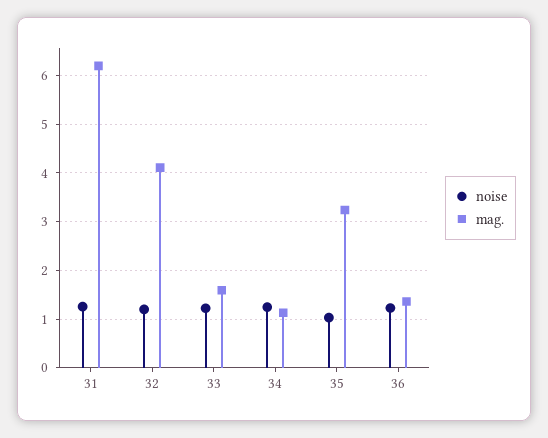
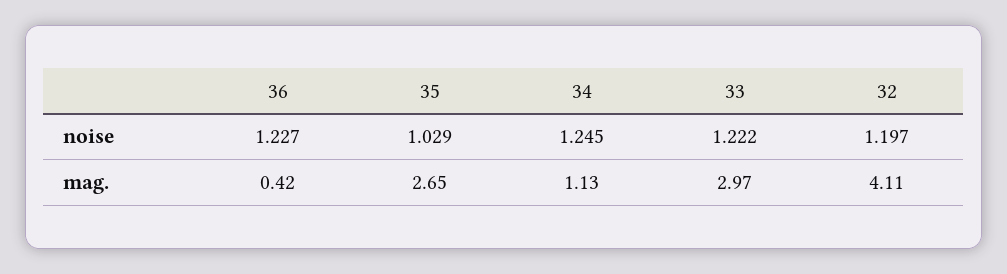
noise, 31: 1.2 -> none
mag., 31: 6.2 -> none
mag., 33: 1.6 -> 2.97
mag., 35: 3.2 -> 2.65
mag., 36: 1.4 -> 0.42

